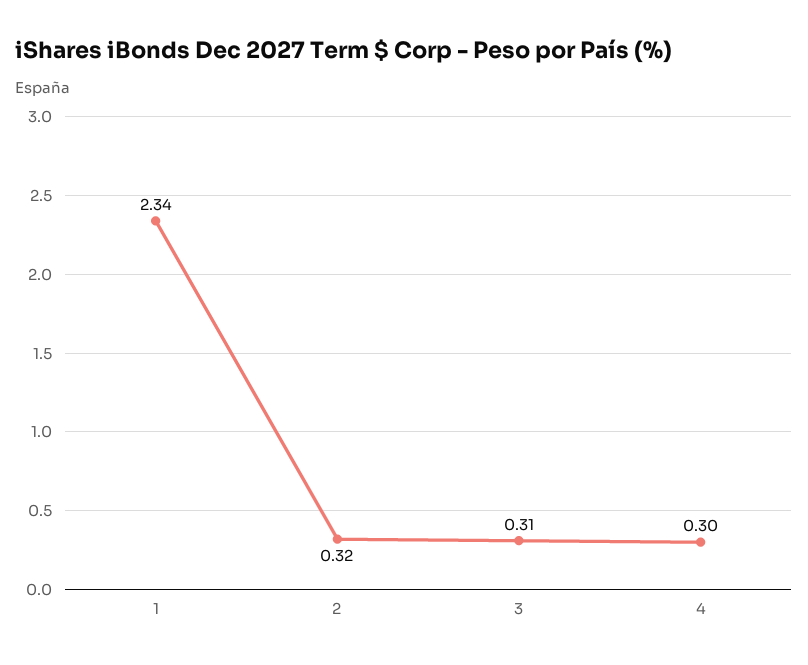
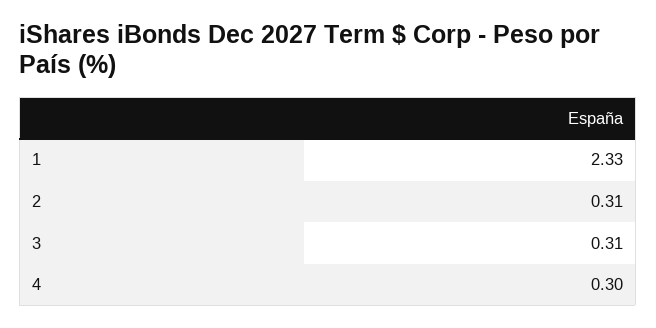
1: 2.34 -> 2.33
2: 0.32 -> 0.31

